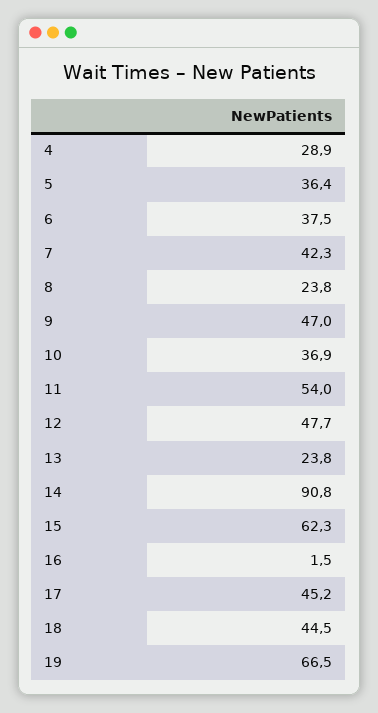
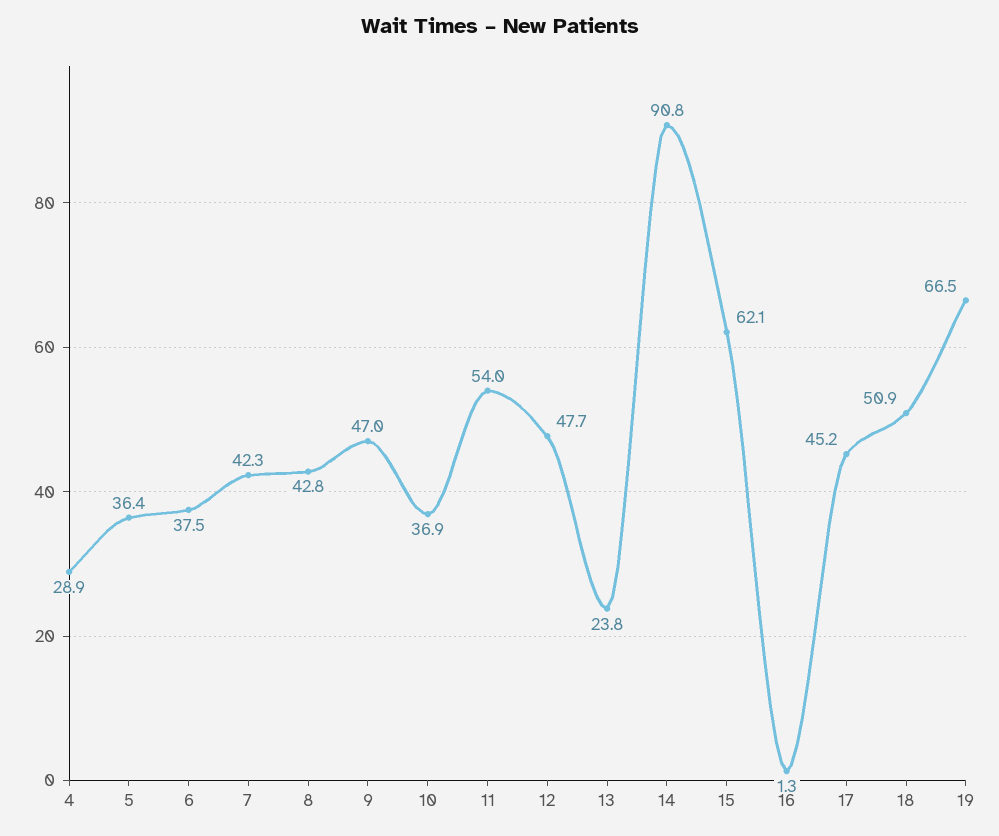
8: 23.8 -> 42.8
15: 62.3 -> 62.1
16: 1.5 -> 1.3
18: 44.5 -> 50.9

